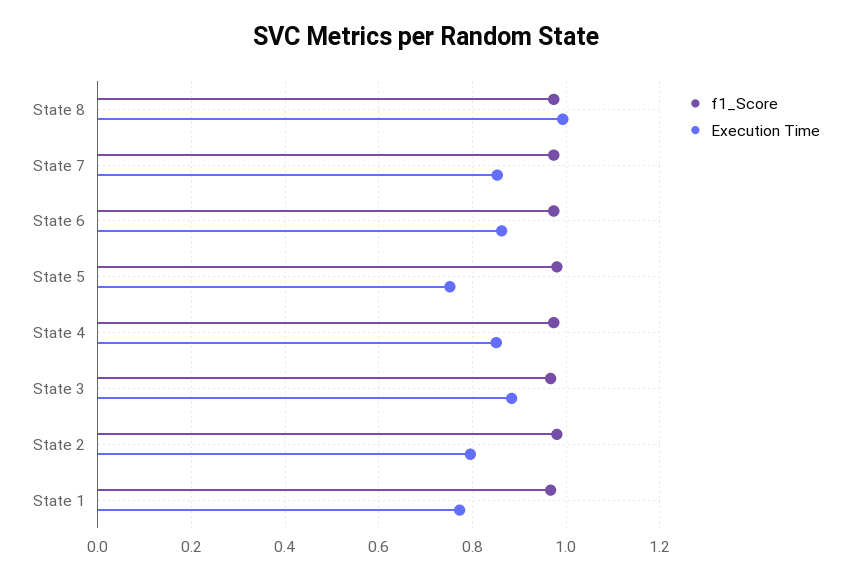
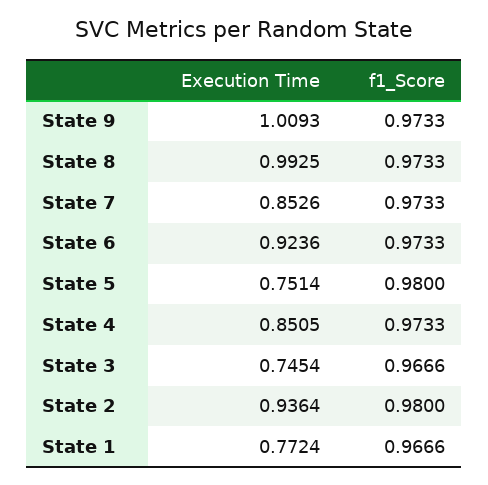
Execution Time, State 6: 0.86 -> 0.9236
Execution Time, State 3: 0.88 -> 0.7454
Execution Time, State 2: 0.8 -> 0.9364
Execution Time, State 9: none -> 1.0093
f1_Score, State 9: none -> 0.9733

